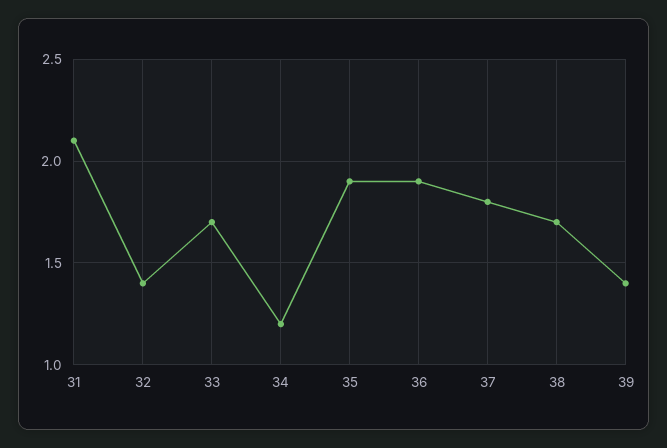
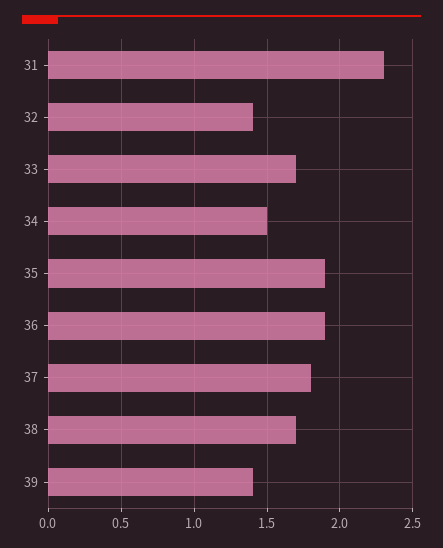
31: 2.1 -> 2.3
34: 1.2 -> 1.5

